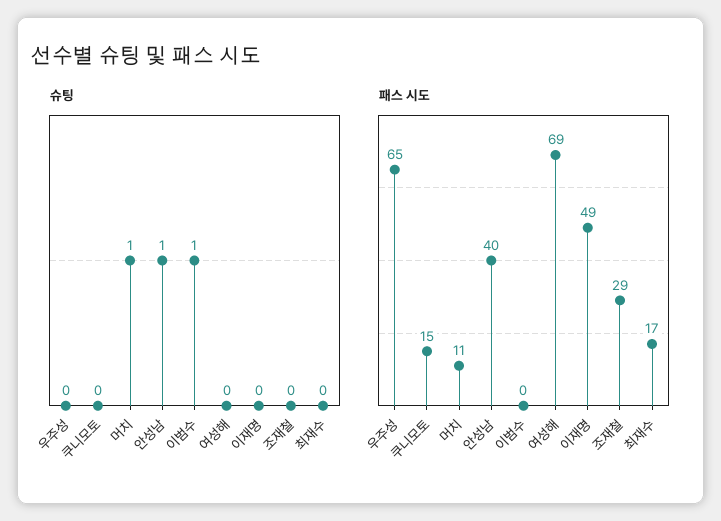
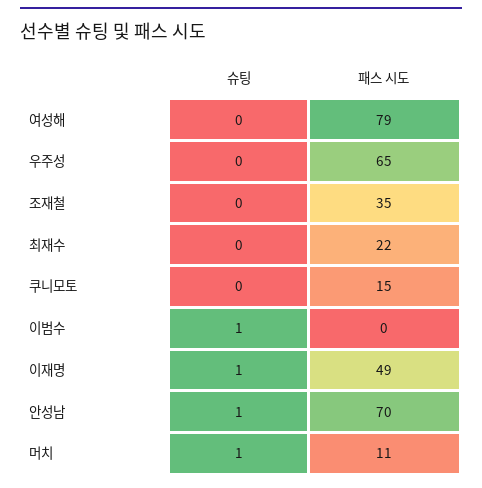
슈팅, 이재명: 0 -> 1
패스 시도, 안성남: 40 -> 70
패스 시도, 여성해: 69 -> 79
패스 시도, 조재철: 29 -> 35
패스 시도, 최재수: 17 -> 22

